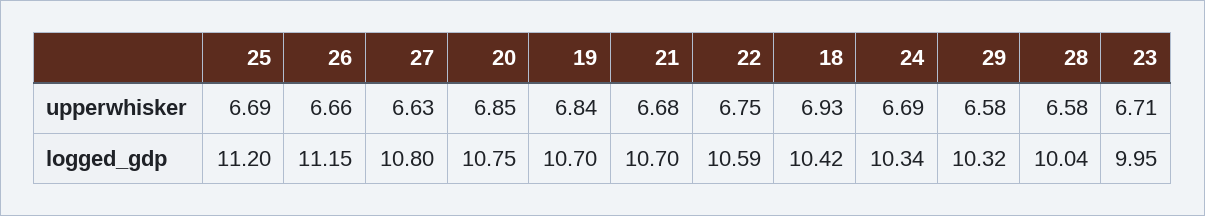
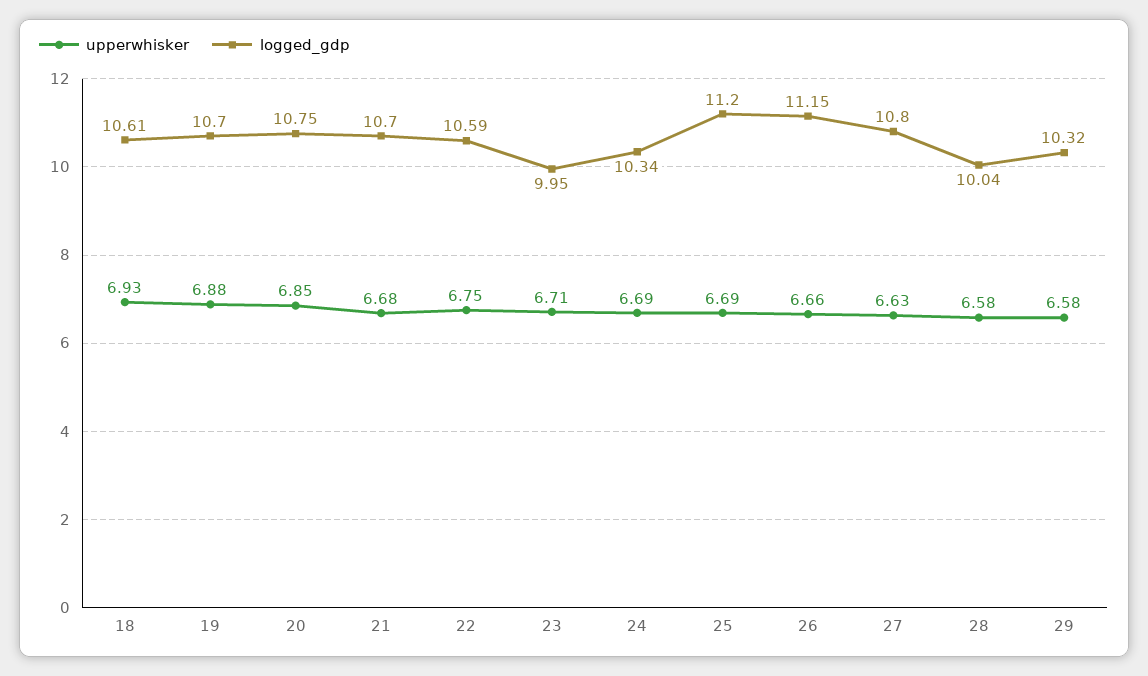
upperwhisker, 19: 6.84 -> 6.88
logged_gdp, 18: 10.42 -> 10.61

